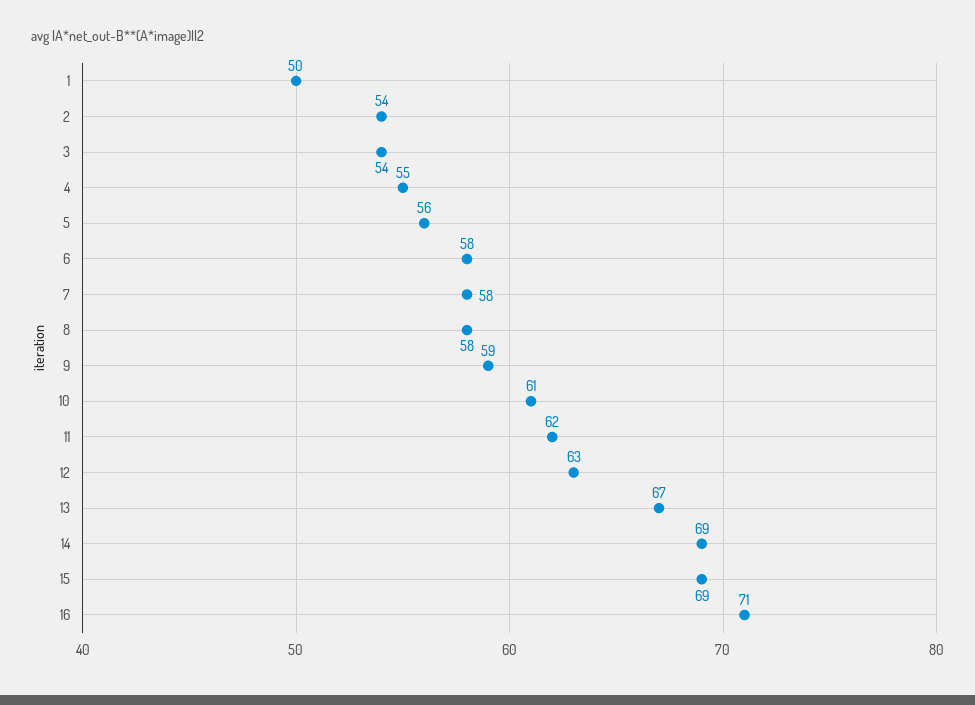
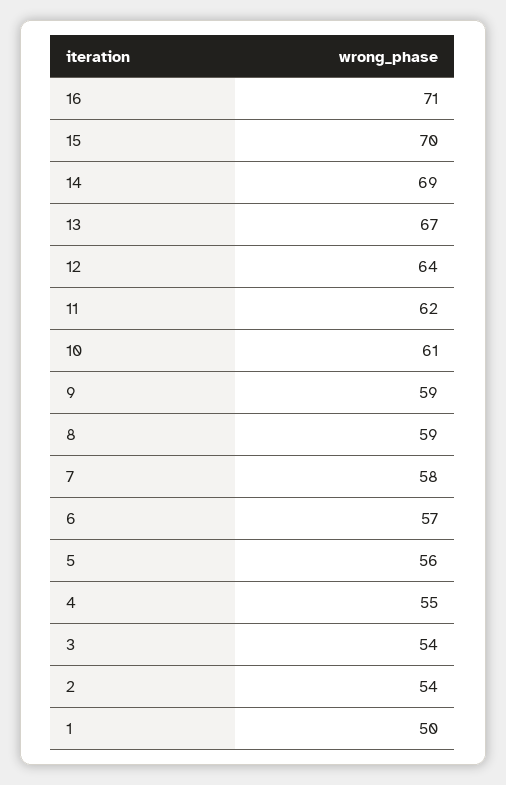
6: 58 -> 57
8: 58 -> 59
12: 63 -> 64
15: 69 -> 70

